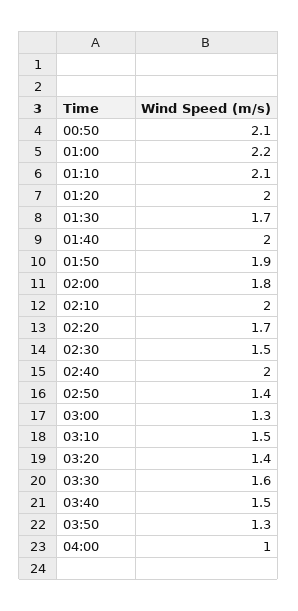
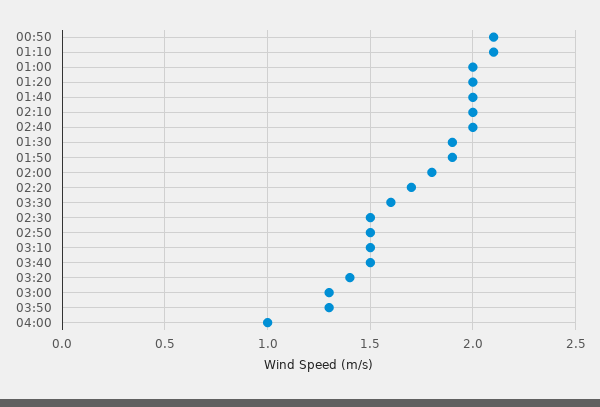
01:00: 2.2 -> 2
01:30: 1.7 -> 1.9
02:50: 1.4 -> 1.5

